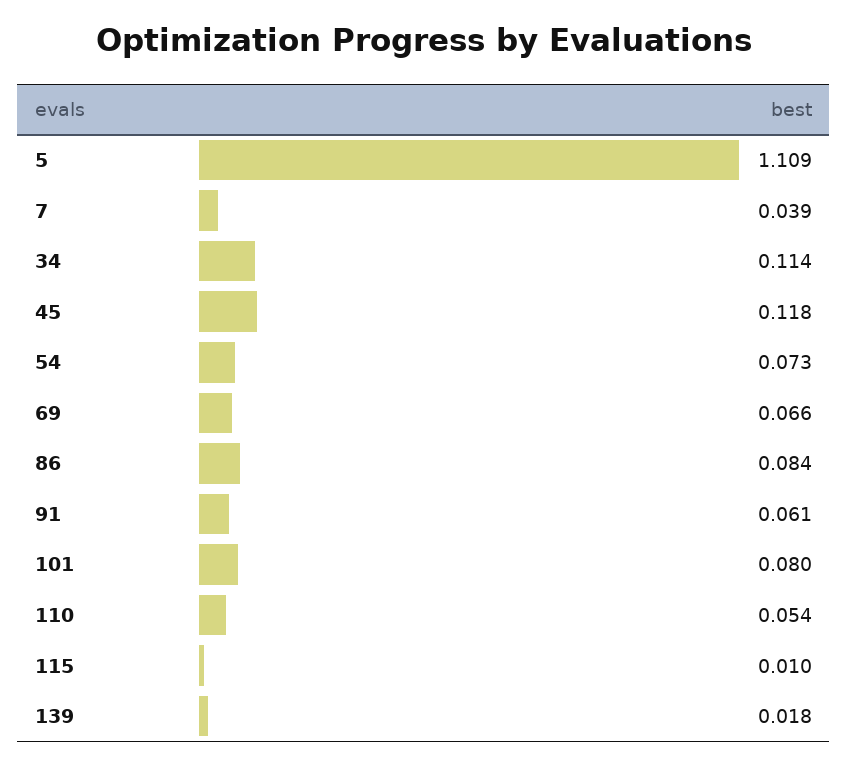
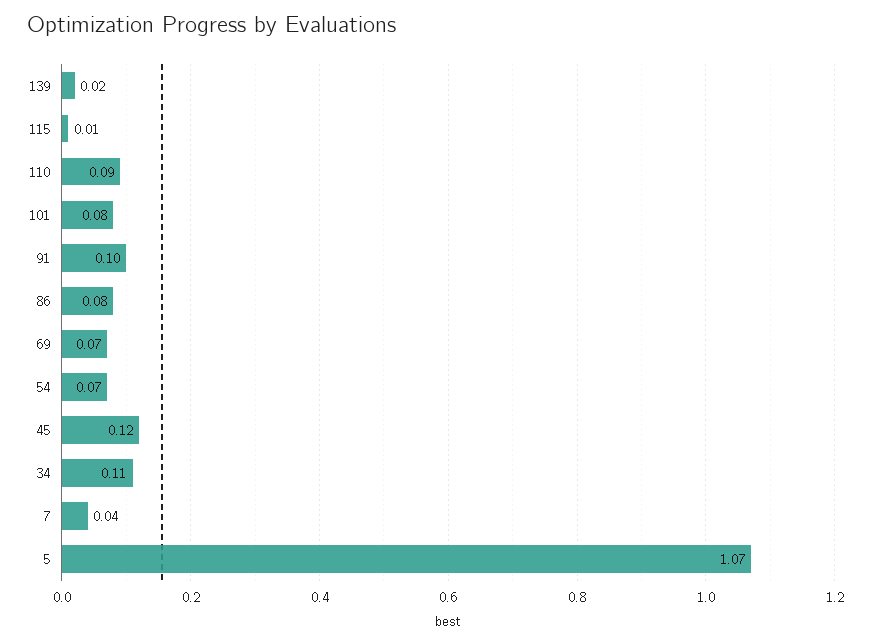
5: 1.109 -> 1.07
91: 0.061 -> 0.1
110: 0.054 -> 0.09

